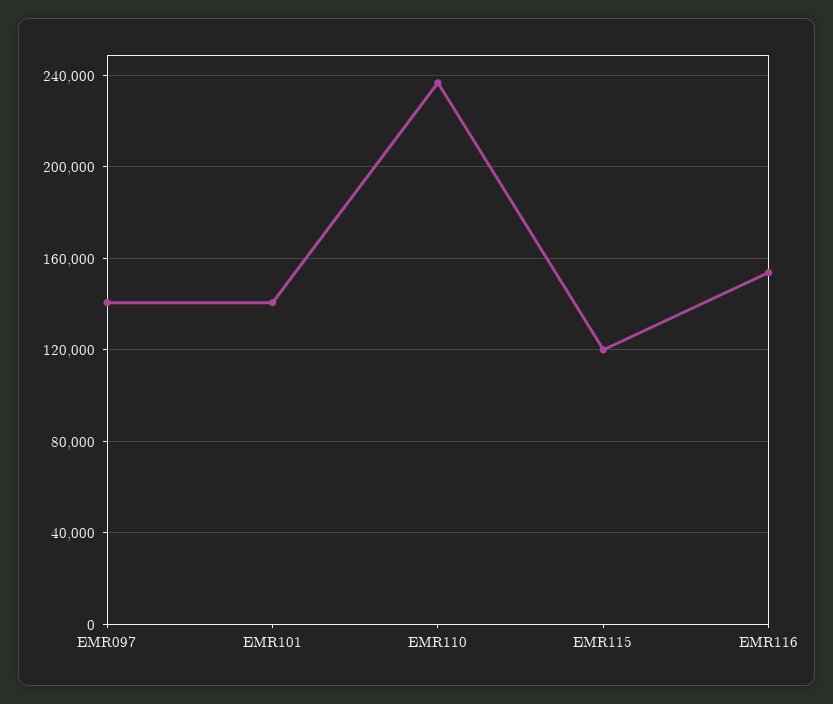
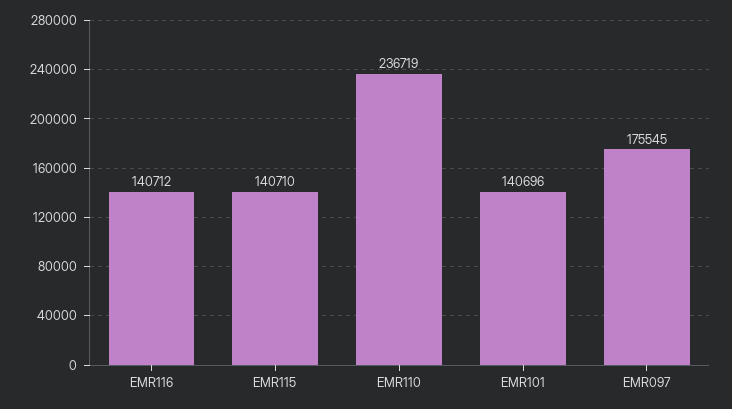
EMR097: 140000 -> 175545
EMR115: 120000 -> 140710
EMR116: 155000 -> 140712

